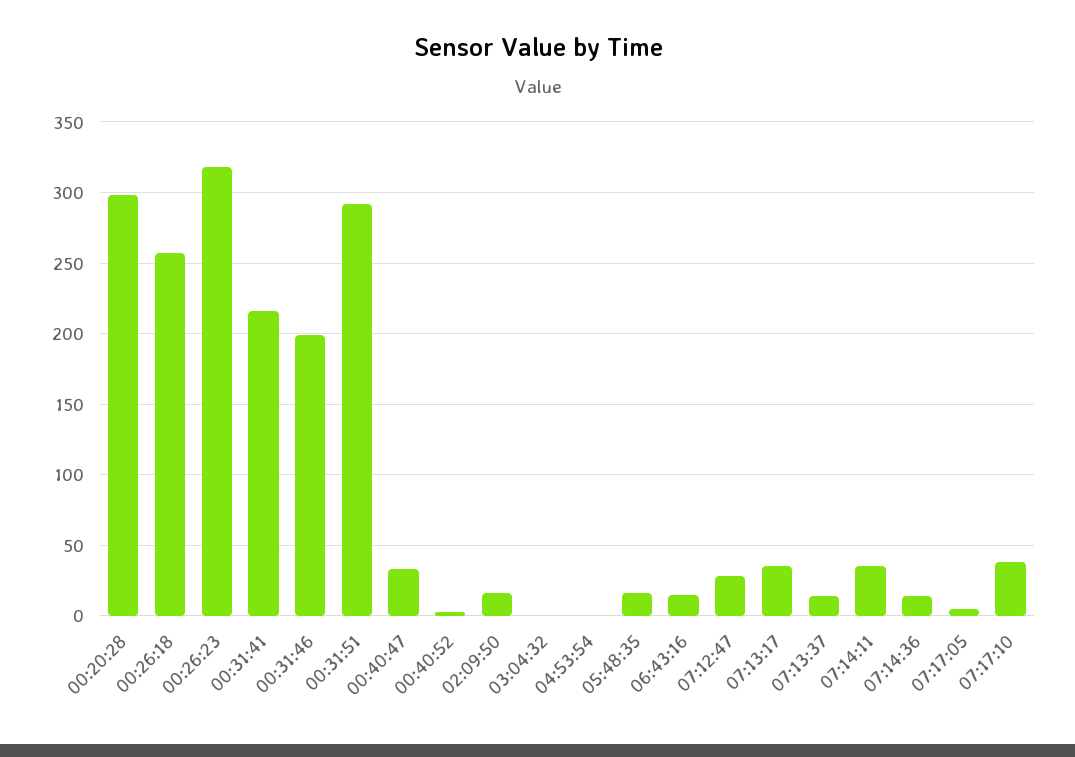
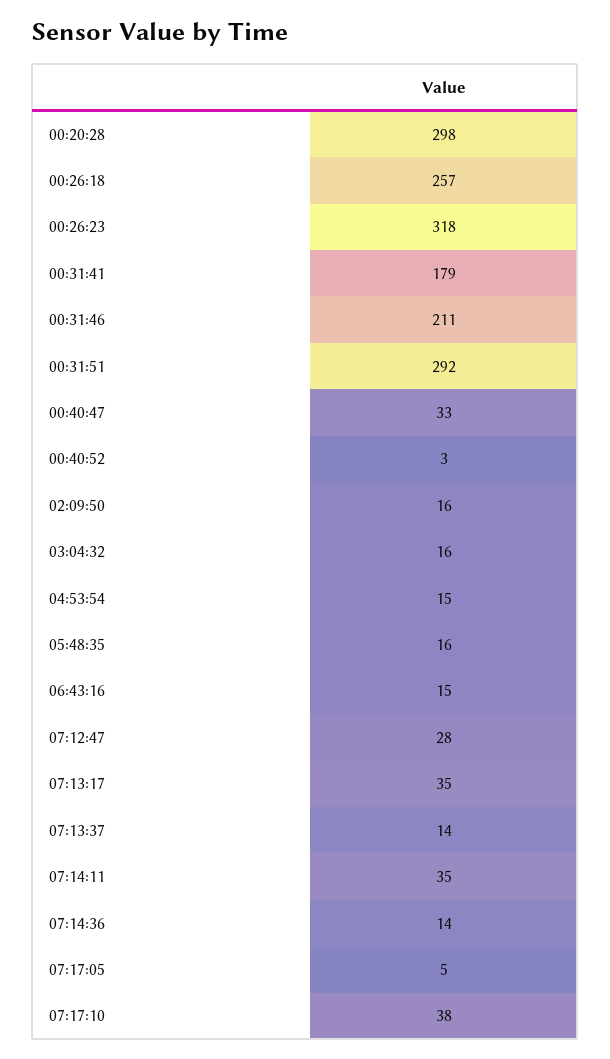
00:31:41: 215 -> 179
00:31:46: 200 -> 211
03:04:32: 0 -> 16
04:53:54: 0 -> 15

